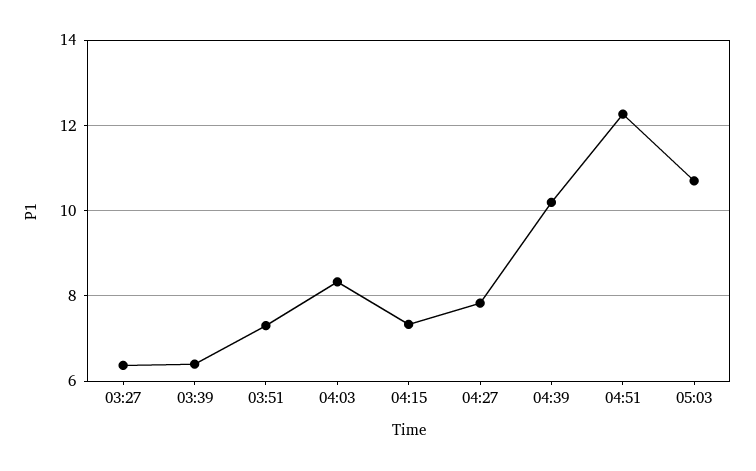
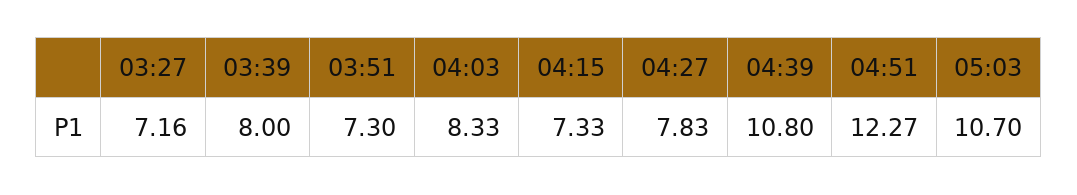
03:27: 6.4 -> 7.16
03:39: 6.4 -> 8
04:39: 10.2 -> 10.8

